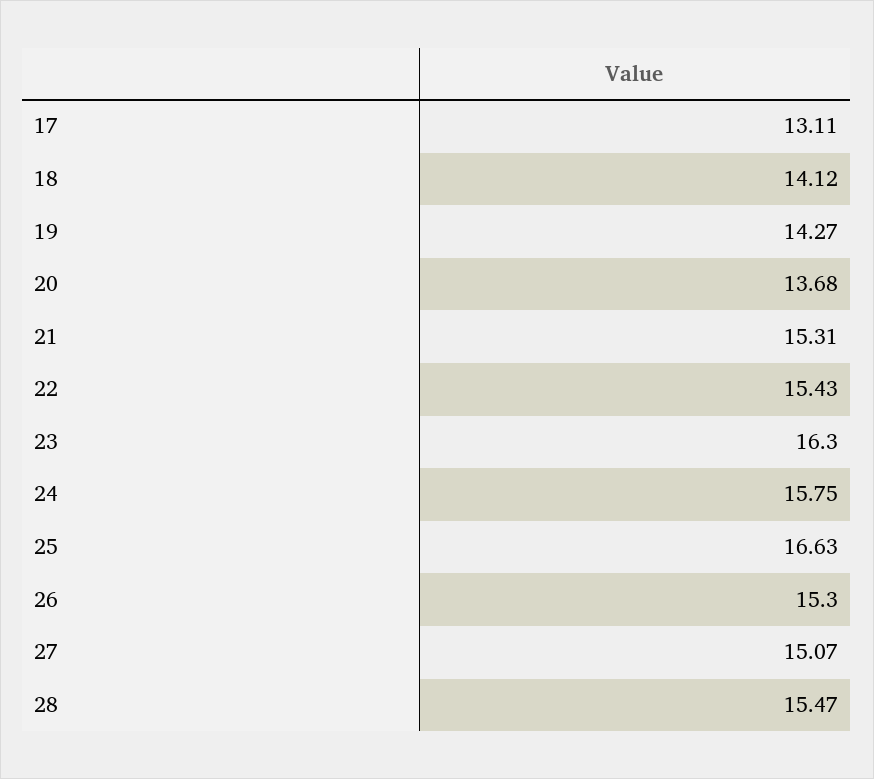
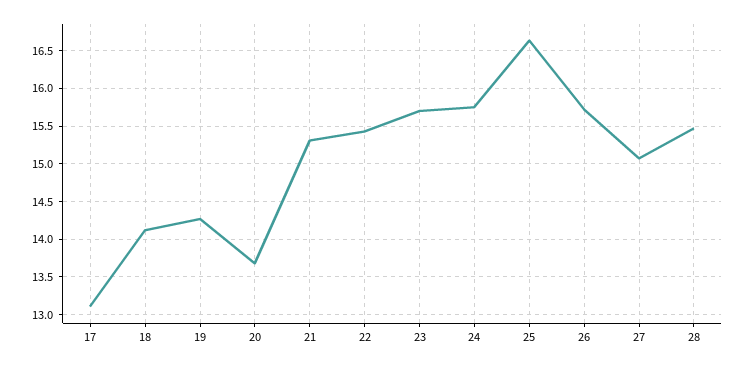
23: 16.3 -> 15.7
26: 15.3 -> 15.7

